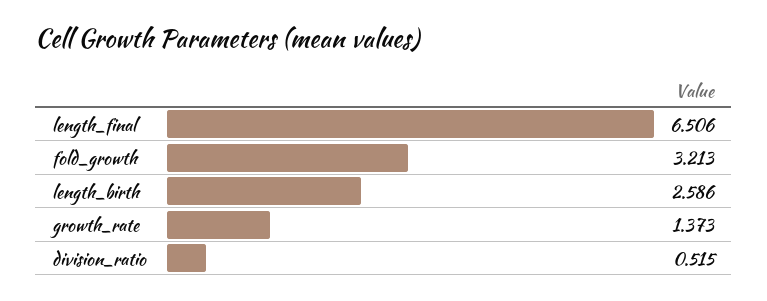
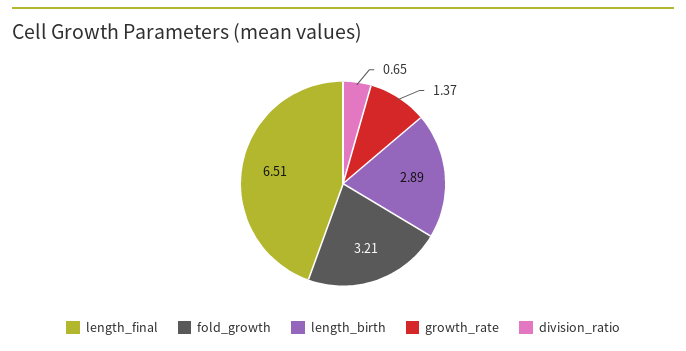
length_birth: 2.586 -> 2.89
division_ratio: 0.515 -> 0.65

